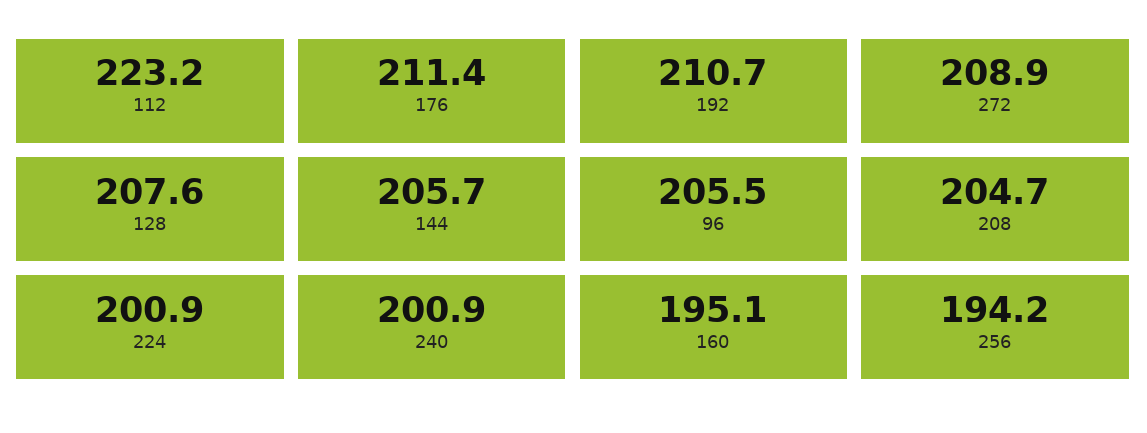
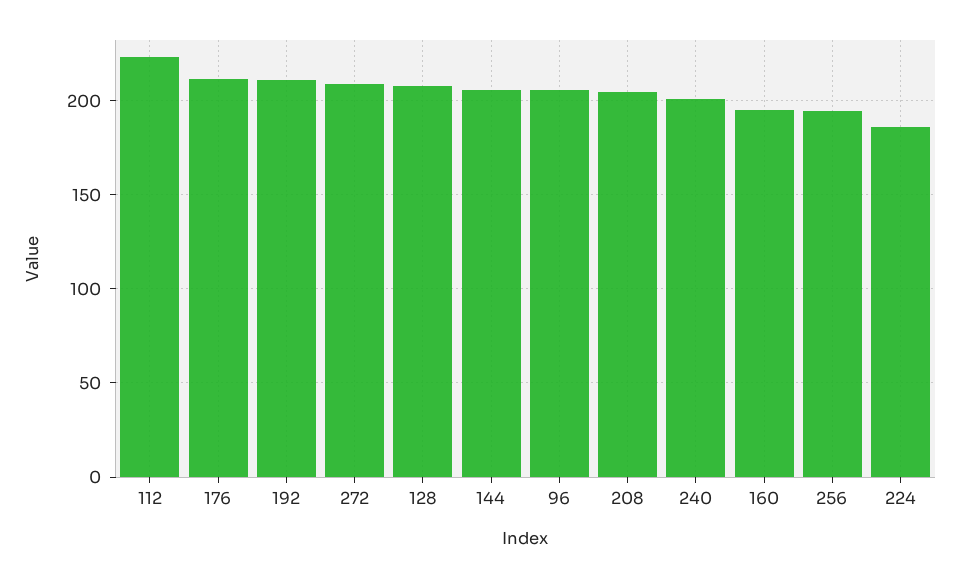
224: 200.9 -> 185

